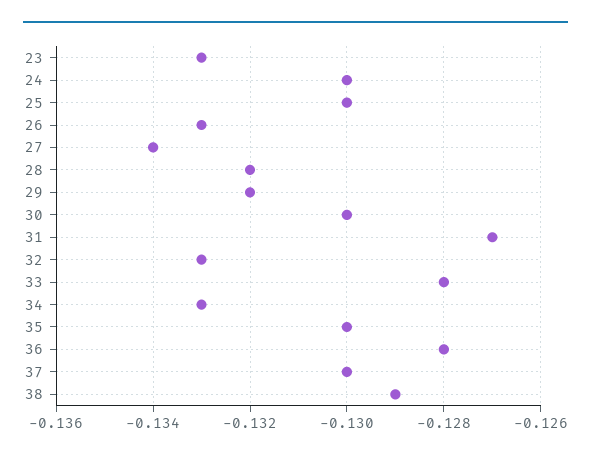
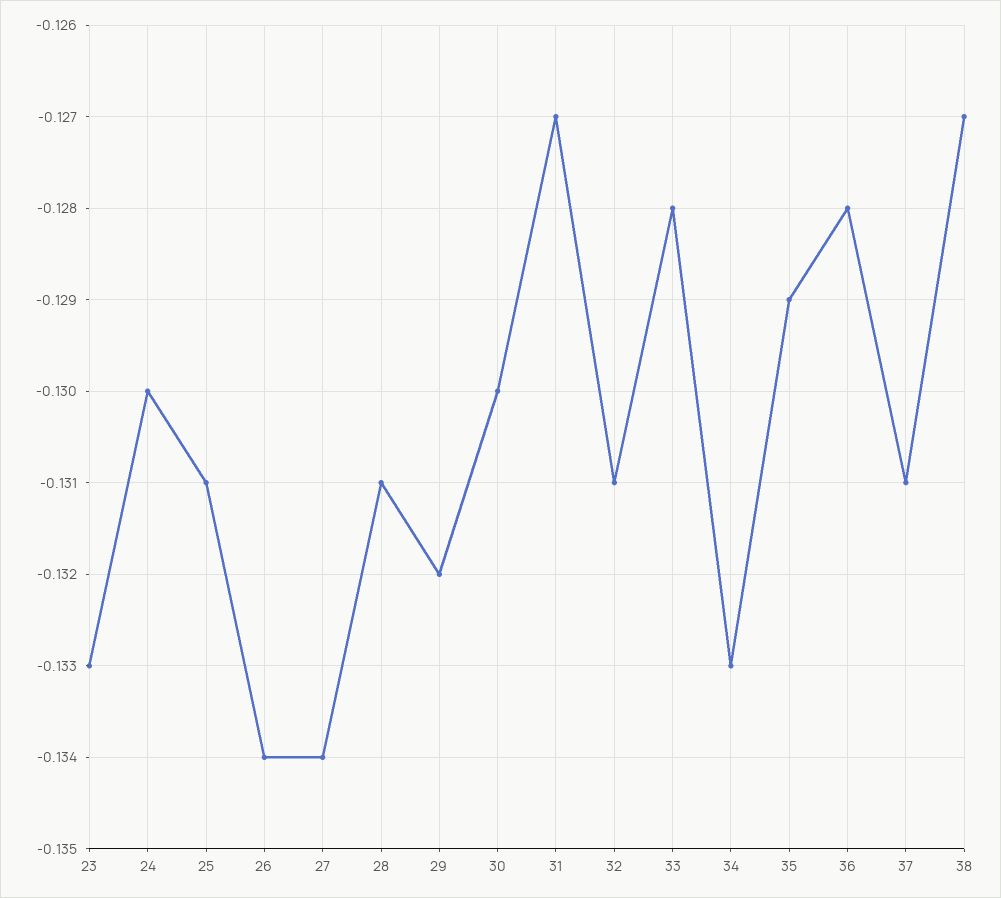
25: -0.13 -> -0.131
26: -0.133 -> -0.134
28: -0.132 -> -0.131
32: -0.133 -> -0.131
35: -0.13 -> -0.129
37: -0.13 -> -0.131
38: -0.129 -> -0.127

